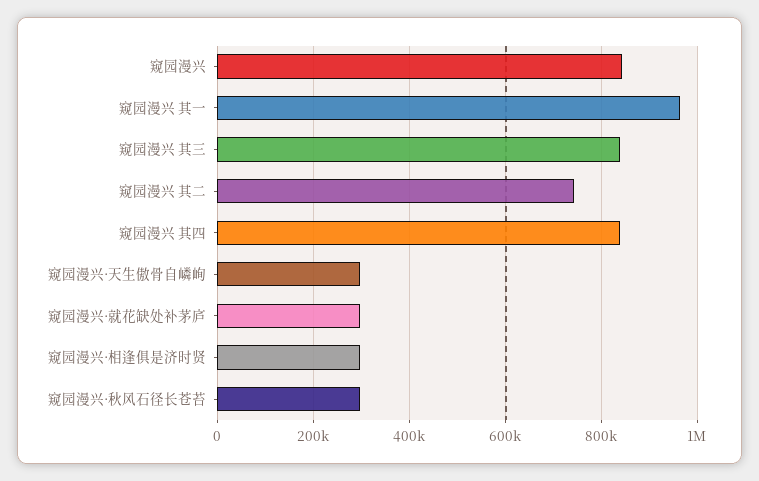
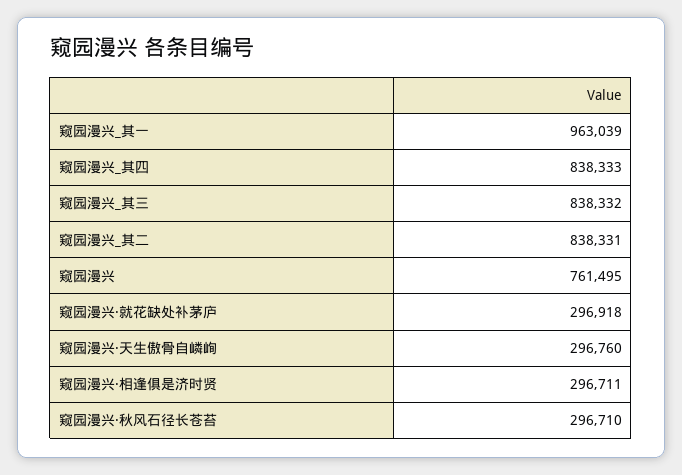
窥园漫兴: 840000 -> 761495
窥园漫兴 其二: 740000 -> 838331

